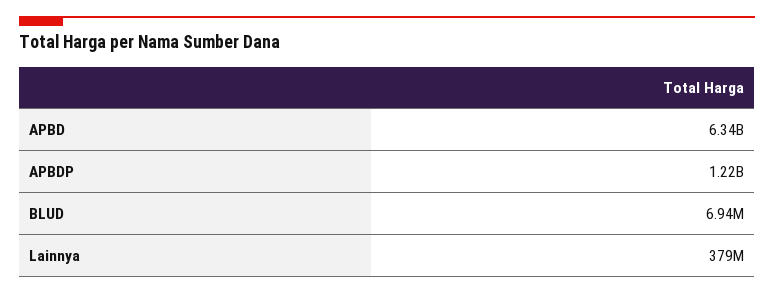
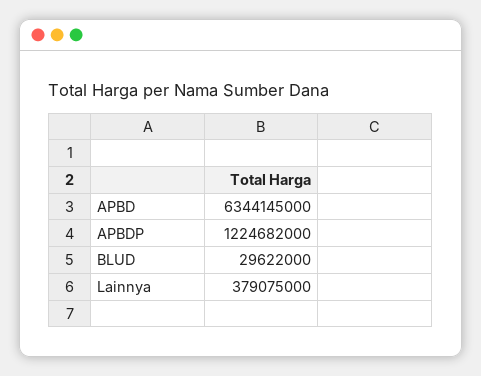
BLUD: 6940000 -> 29622000

